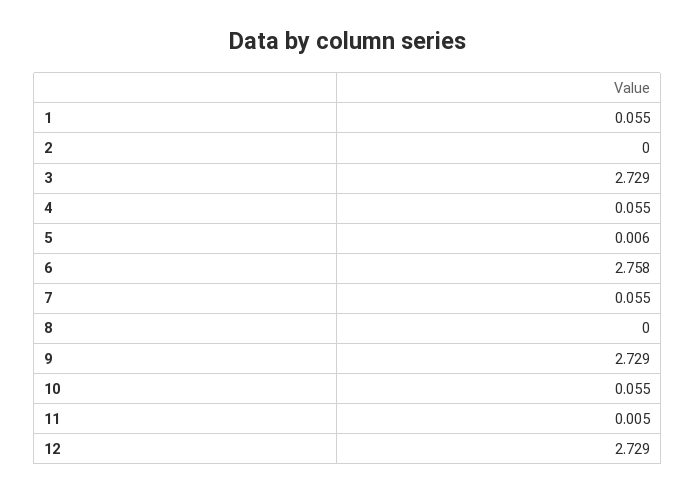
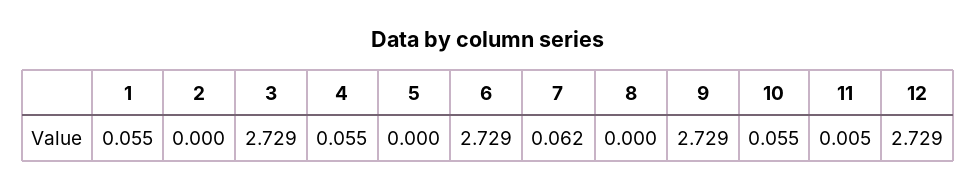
5: 0.006 -> 0
6: 2.758 -> 2.729
7: 0.055 -> 0.062

